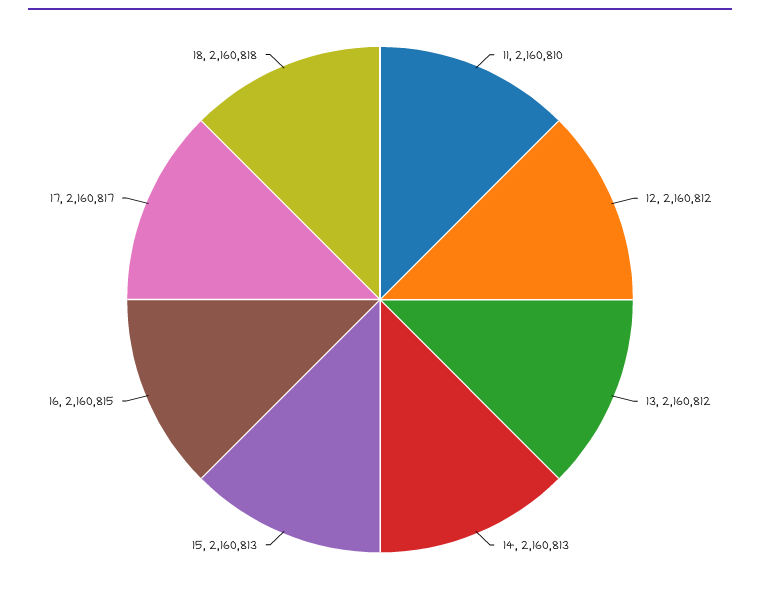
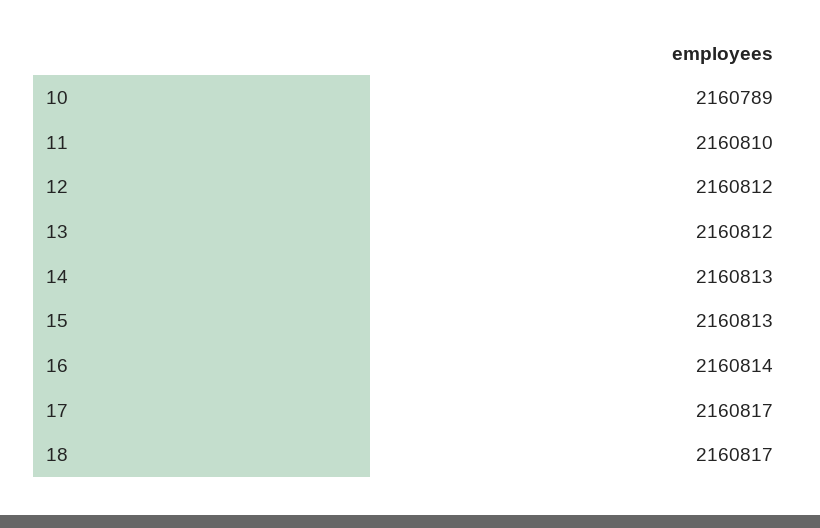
16: 2160815 -> 2160814
18: 2160818 -> 2160817
10: none -> 2160789

